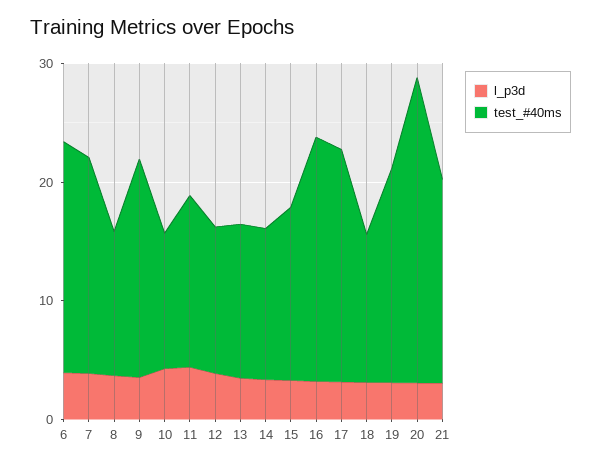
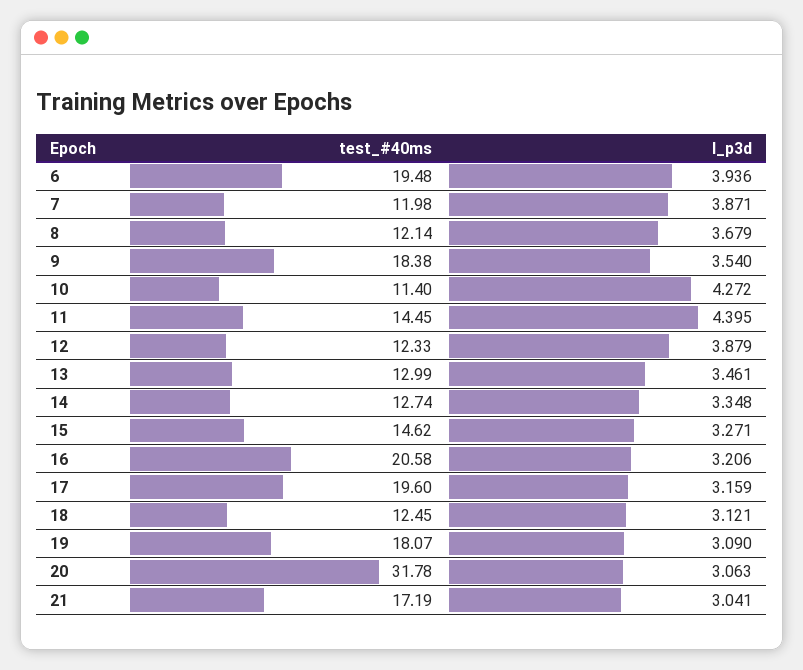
test_#40ms, 7: 18 -> 11.98
test_#40ms, 20: 26 -> 31.78

